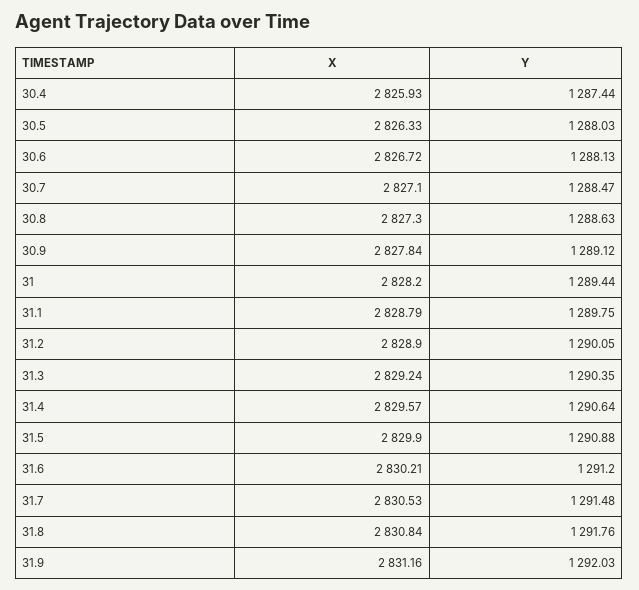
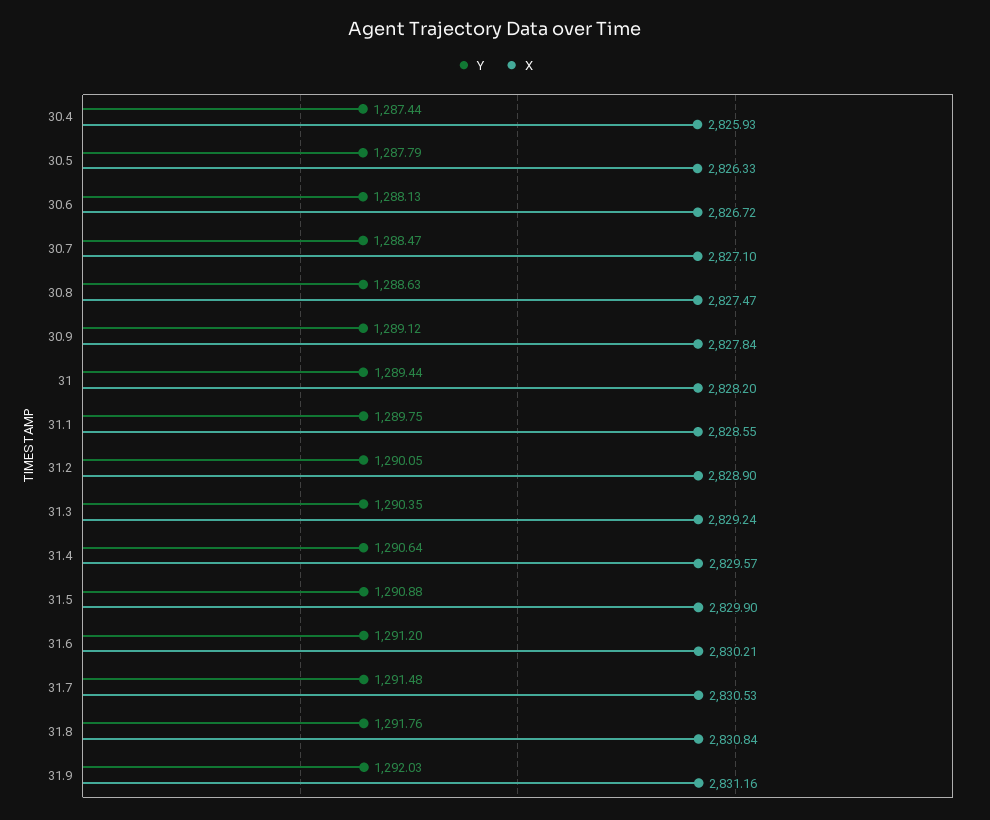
Y, 30.5: 1288.03 -> 1287.79
X, 30.8: 2827.3 -> 2827.47
X, 31.1: 2828.79 -> 2828.55

